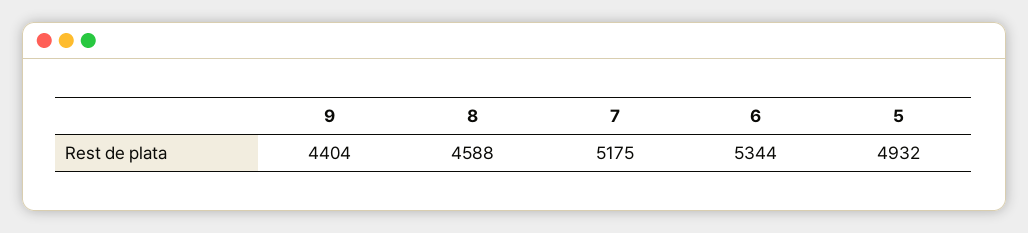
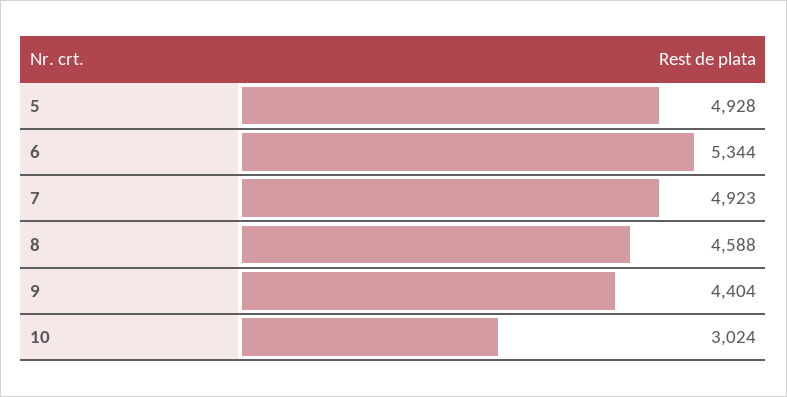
7: 5175 -> 4923
5: 4932 -> 4928
10: none -> 3024

